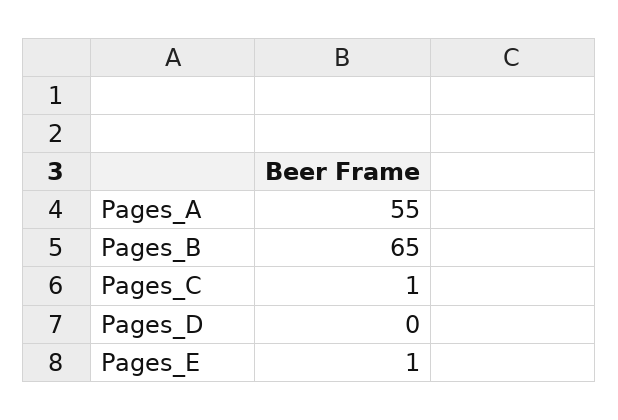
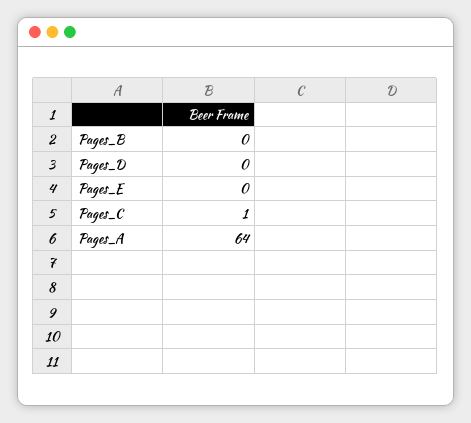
Pages_A: 55 -> 64
Pages_B: 65 -> 0
Pages_E: 1 -> 0

